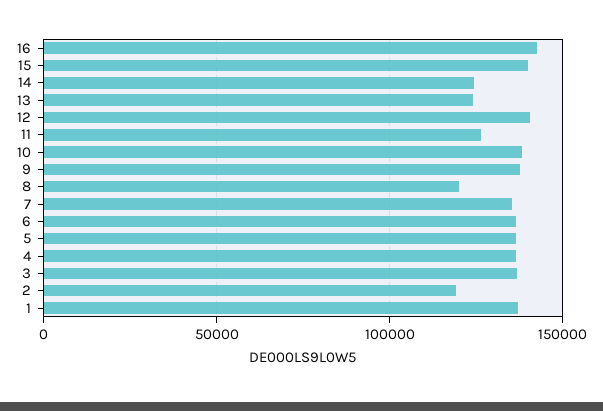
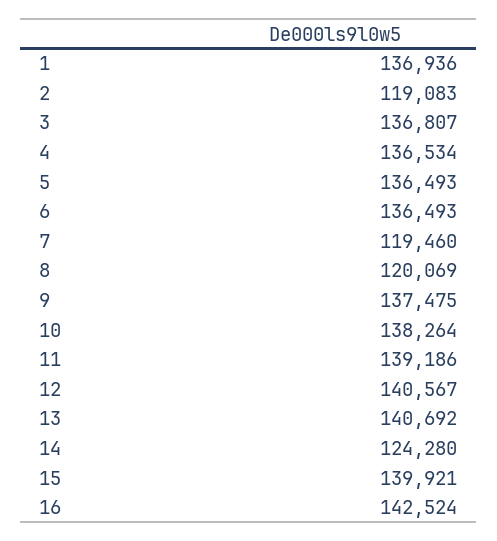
13: 125000 -> 140692
11: 125000 -> 139186
7: 135000 -> 119460

